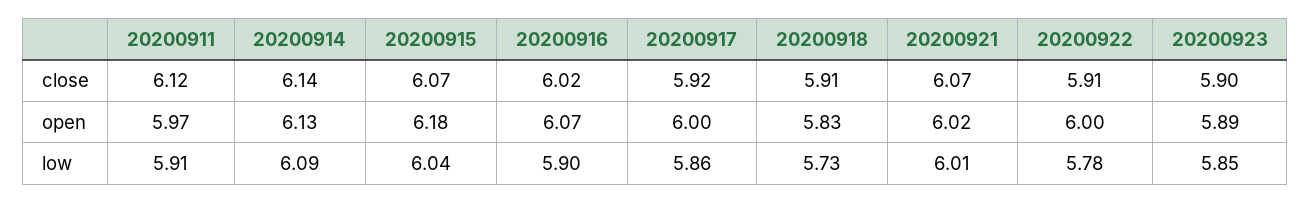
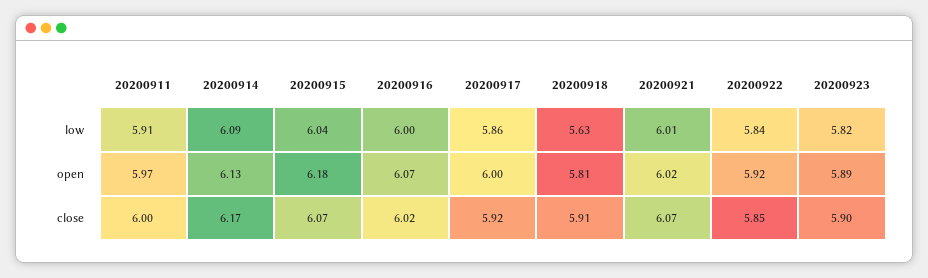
20200911, close: 6.12 -> 6
20200914, close: 6.14 -> 6.17
20200922, close: 5.91 -> 5.85
20200918, open: 5.83 -> 5.81
20200922, open: 6 -> 5.92
20200916, low: 5.9 -> 6
20200918, low: 5.73 -> 5.63
20200922, low: 5.78 -> 5.84
20200923, low: 5.85 -> 5.82

